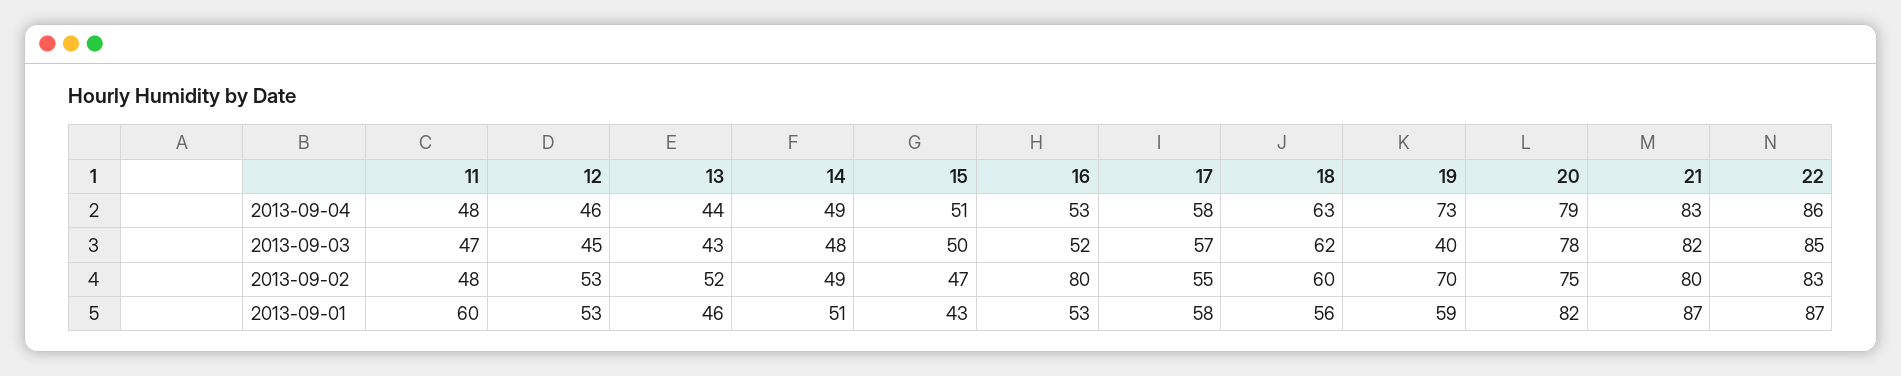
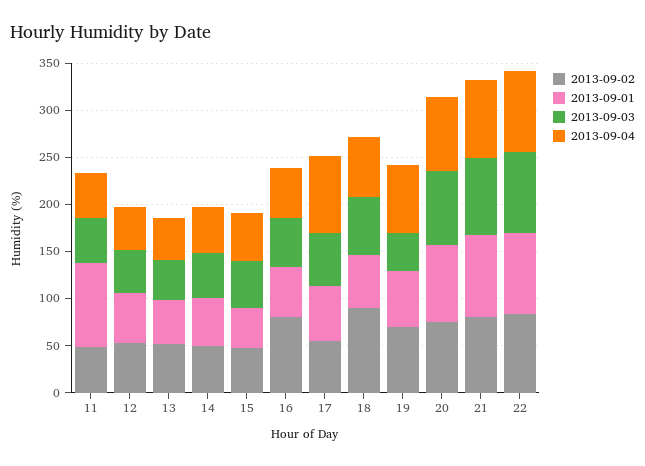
2013-09-04, 17: 58 -> 80
2013-09-02, 18: 60 -> 90
2013-09-01, 11: 60 -> 90

